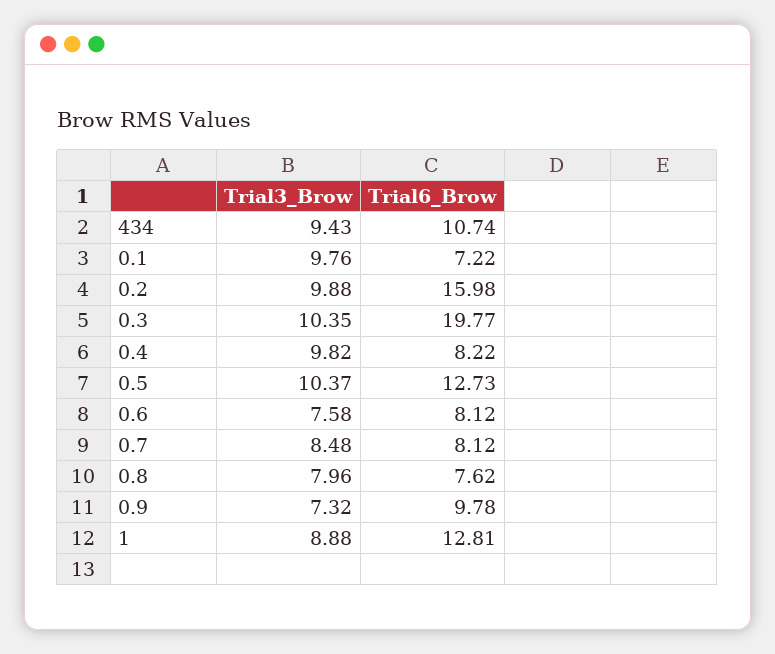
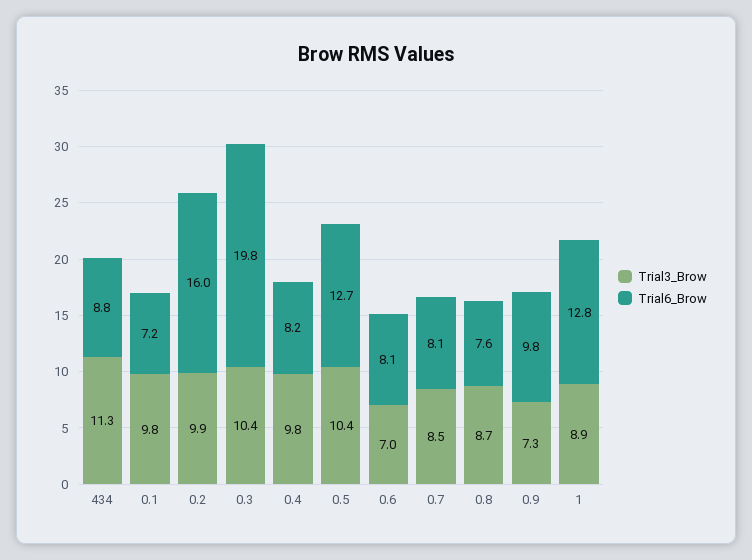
Trial3_Brow, 434: 9.43 -> 11.3
Trial6_Brow, 434: 10.74 -> 8.8
Trial3_Brow, 0.6: 7.58 -> 7
Trial3_Brow, 0.8: 7.96 -> 8.7

